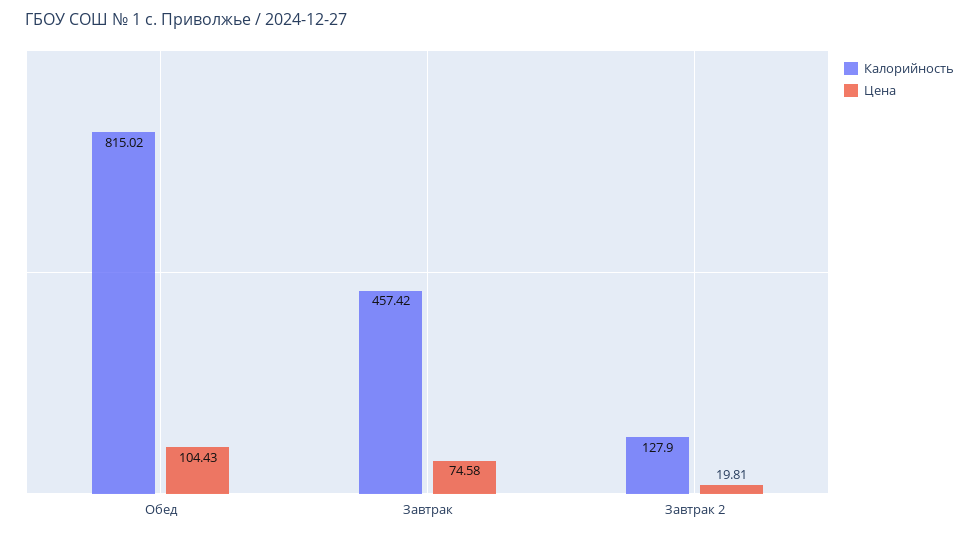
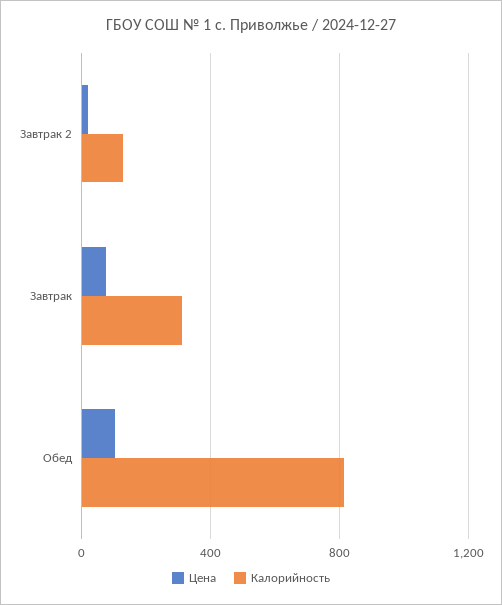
Калорийность, Завтрак: 457.42 -> 300

